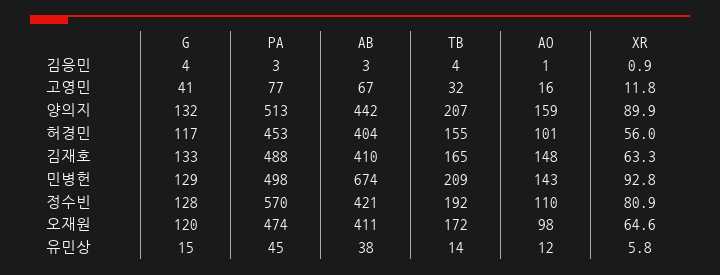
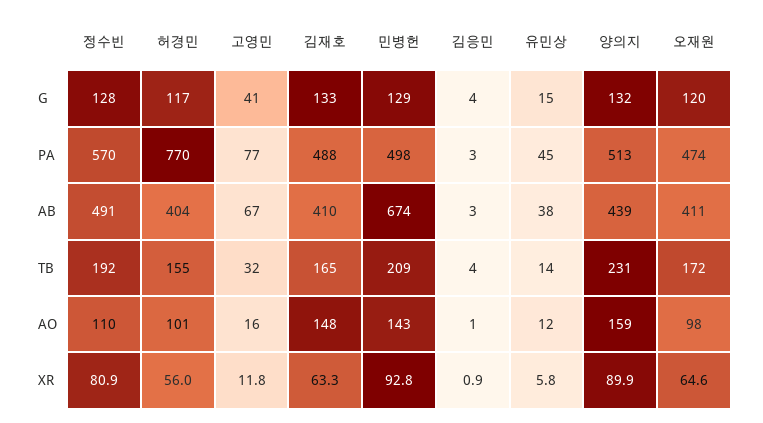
AB, 양의지: 442 -> 439
TB, 양의지: 207 -> 231
PA, 허경민: 453 -> 770
AB, 정수빈: 421 -> 491

